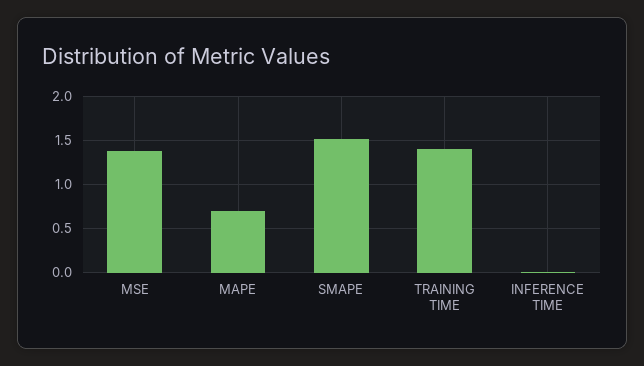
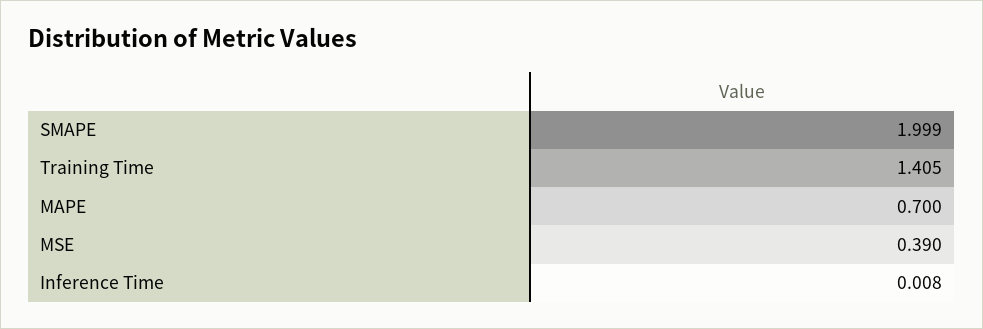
MSE: 1.4 -> 0.39
SMAPE: 1.5 -> 1.999

